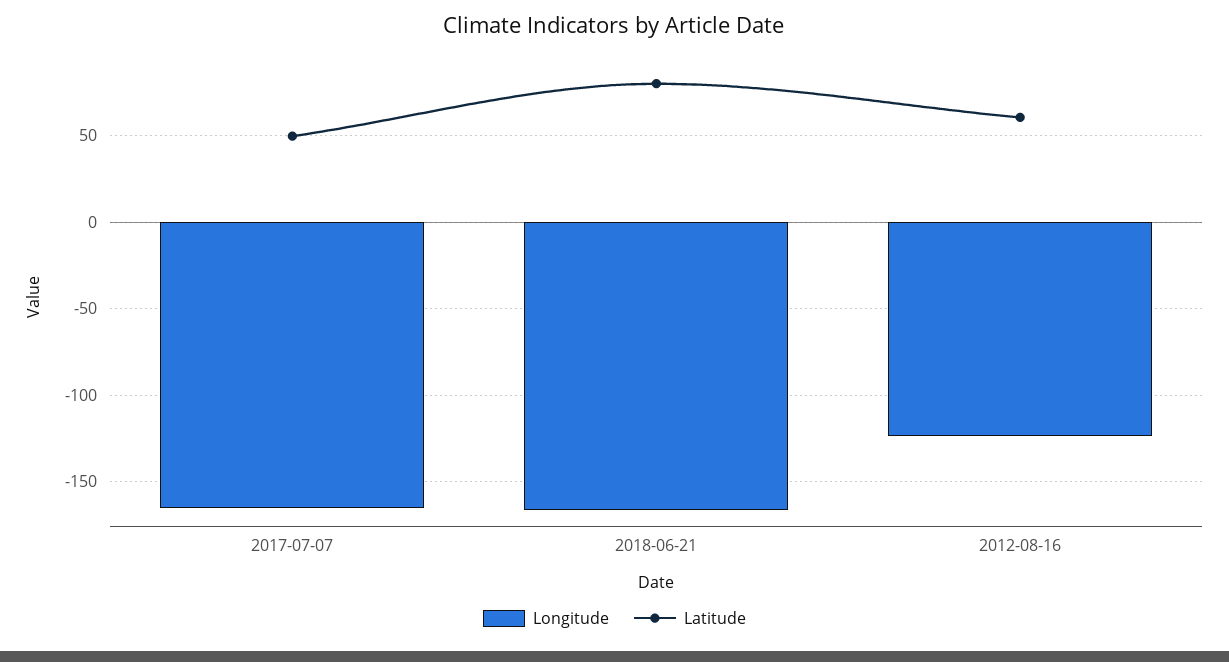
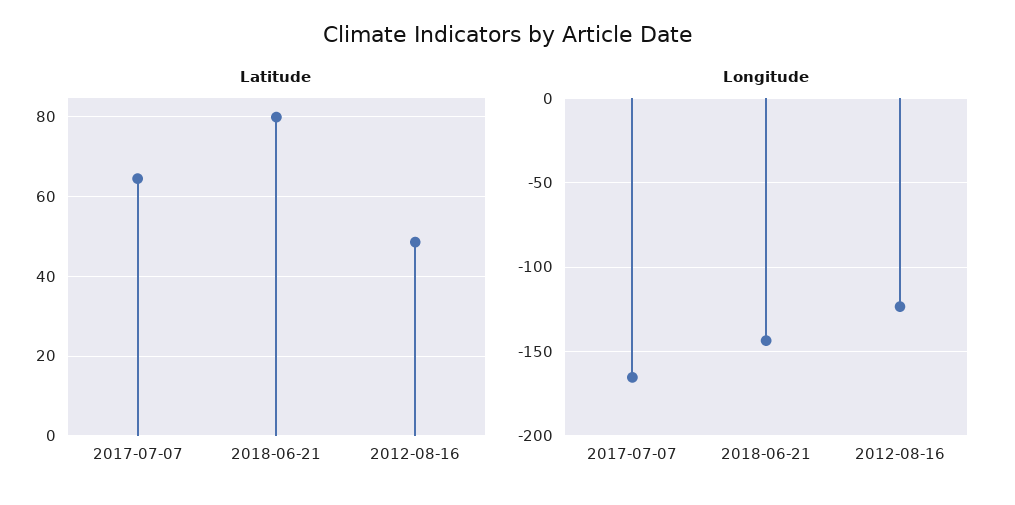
Latitude, 2017-07-07: 50 -> 64
Longitude, 2018-06-21: -165 -> -145
Latitude, 2012-08-16: 60 -> 48

